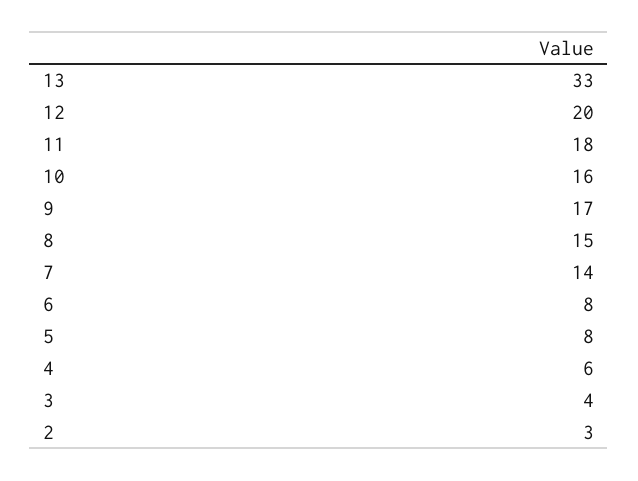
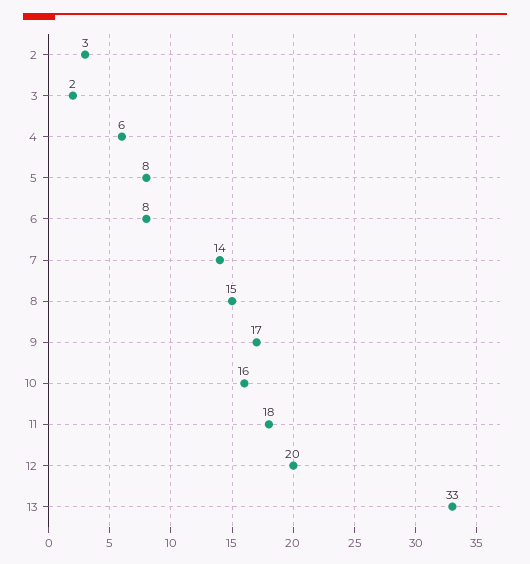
3: 4 -> 2

